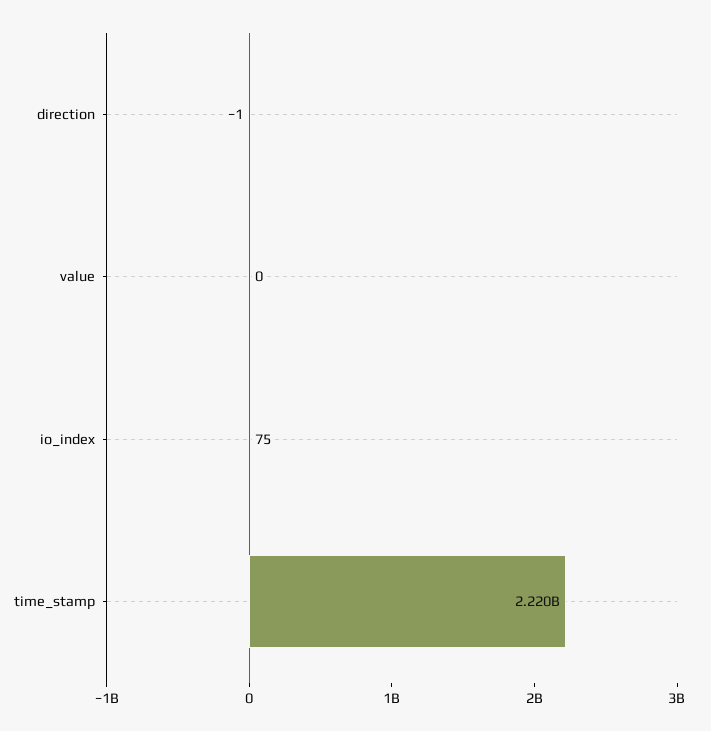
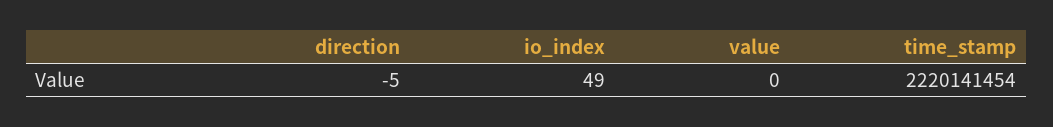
direction: -1 -> -5
io_index: 75 -> 49

